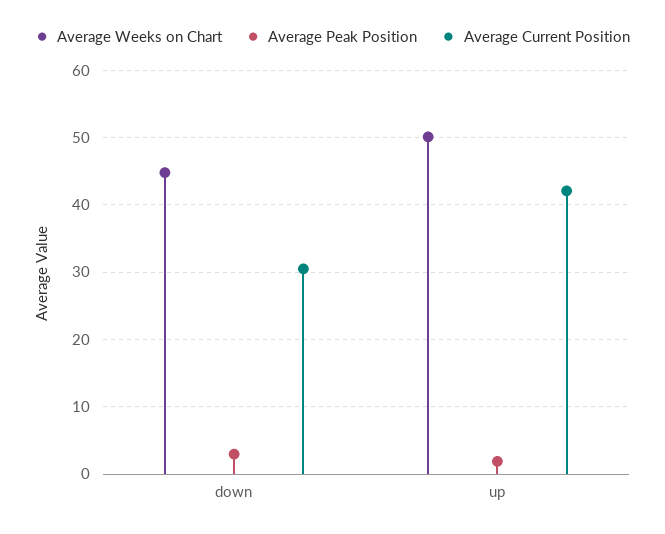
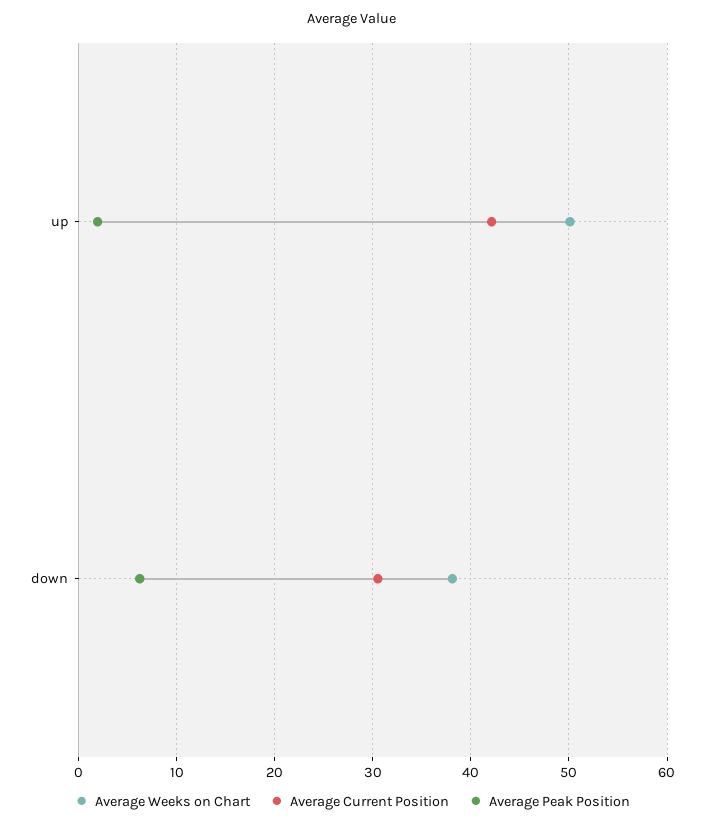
Average Weeks on Chart, down: 45 -> 38
Average Peak Position, down: 3 -> 6

